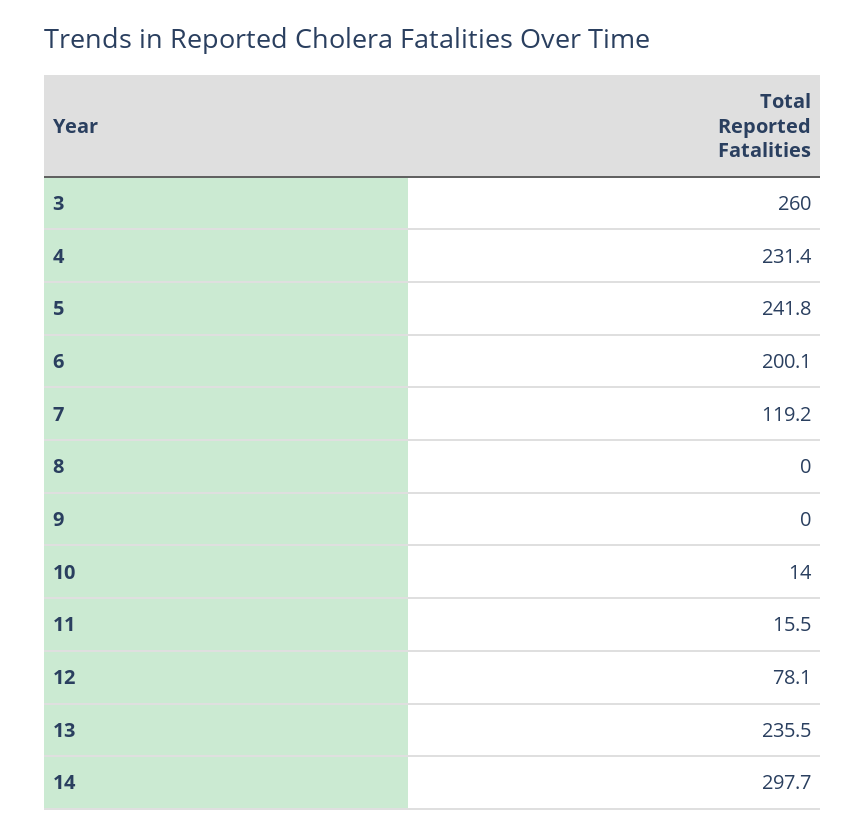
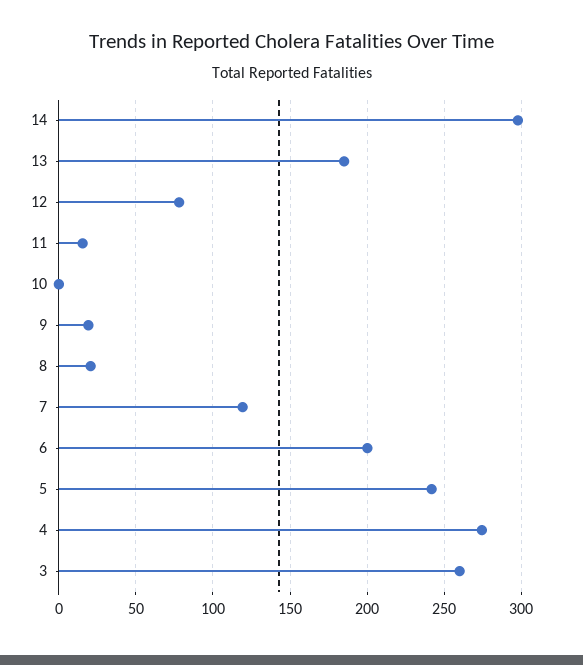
4: 231.4 -> 275
8: 0 -> 20
9: 0 -> 20
10: 14 -> 0
13: 235.5 -> 185

